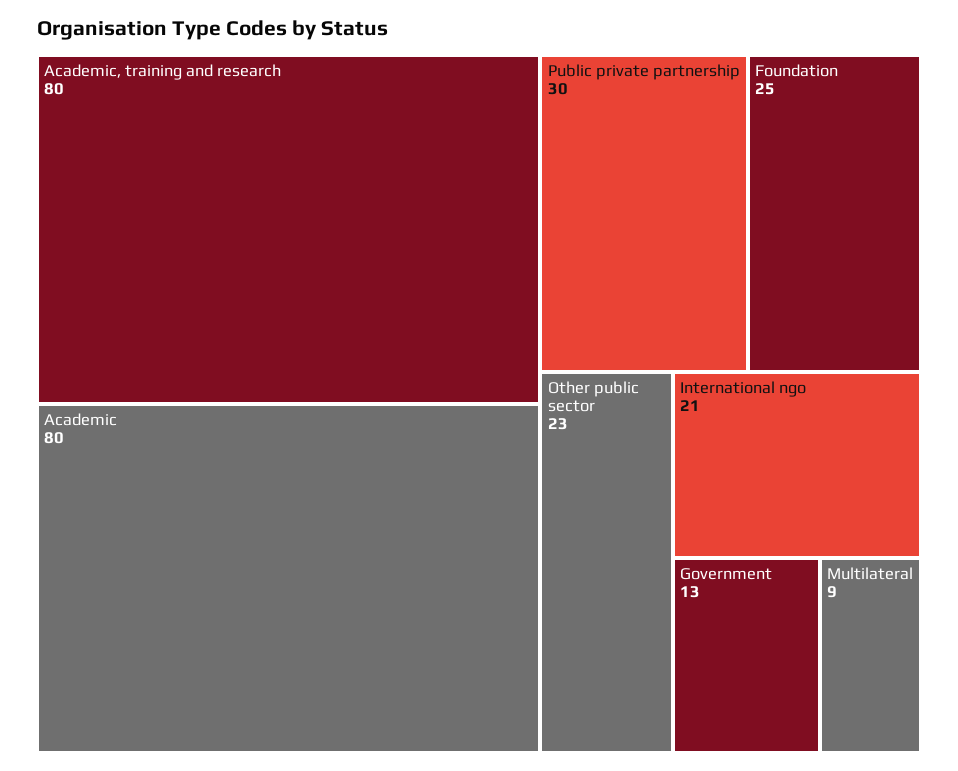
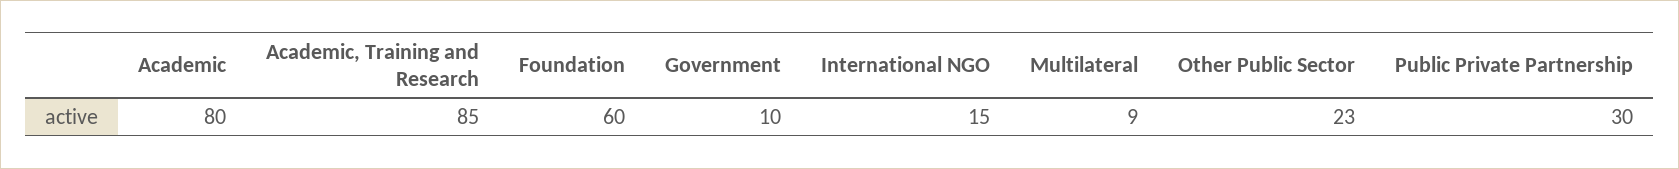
Academic, training and research: 80 -> 85
Foundation: 25 -> 60
International ngo: 21 -> 15
Government: 13 -> 10

